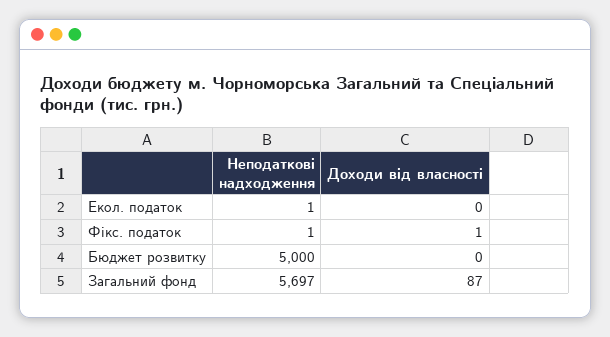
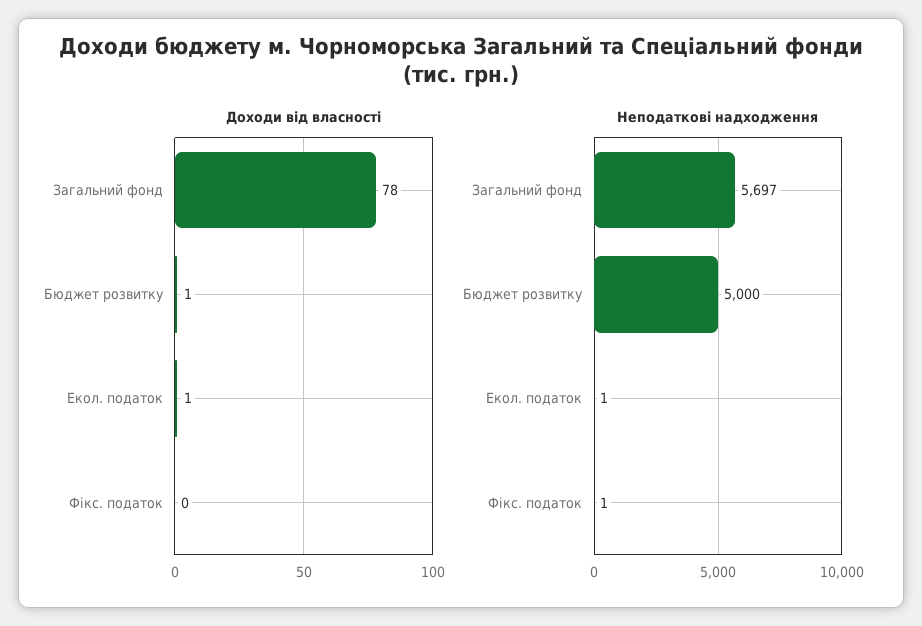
Доходи від власності, Екол. податок: 0 -> 1
Доходи від власності, Фікс. податок: 1 -> 0
Доходи від власності, Бюджет розвитку: 0 -> 1
Доходи від власності, Загальний фонд: 87 -> 78

